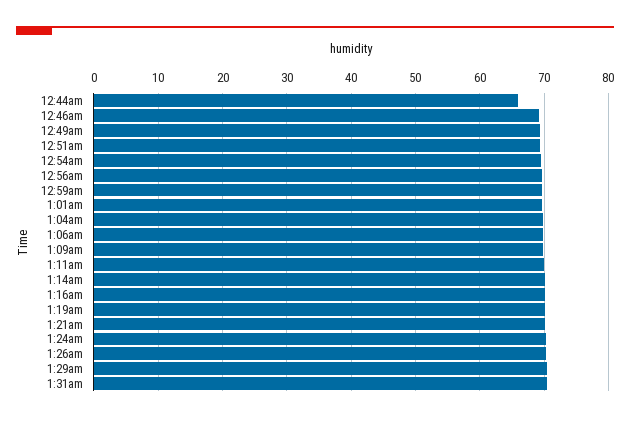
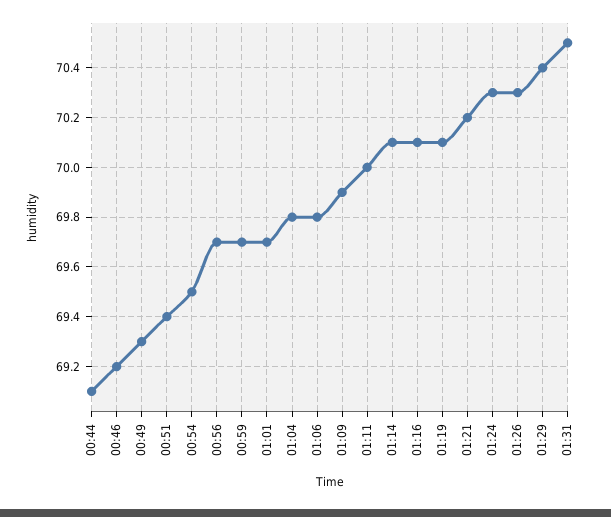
12:44am: 66 -> 69.1

